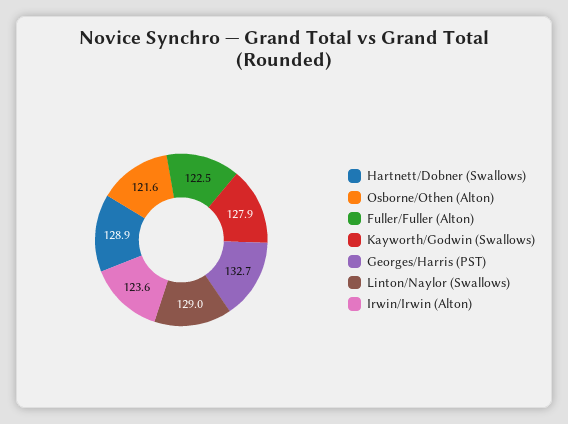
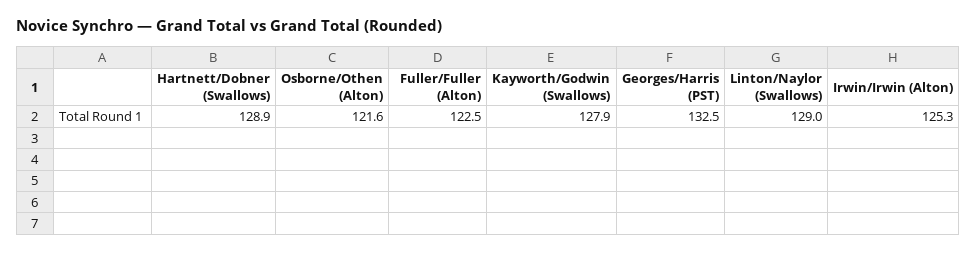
Georges/Harris (PST): 132.7 -> 132.5
Irwin/Irwin (Alton): 123.6 -> 125.3

